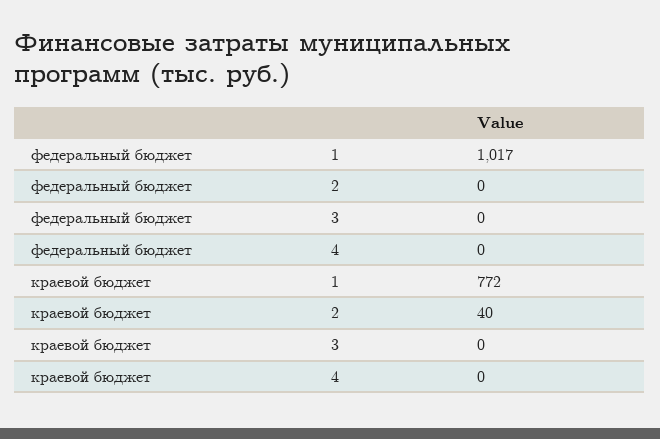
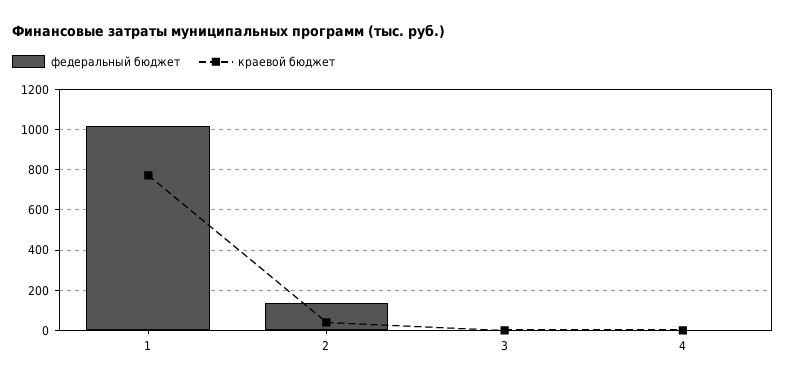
федеральный бюджет, 2: 0 -> 150

